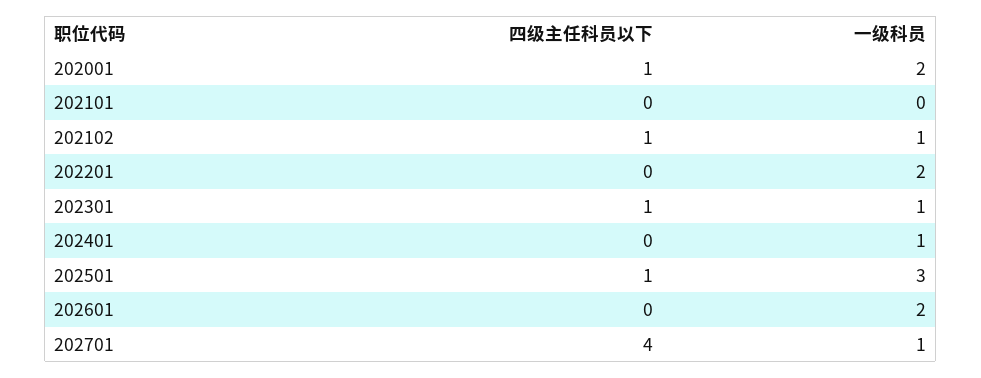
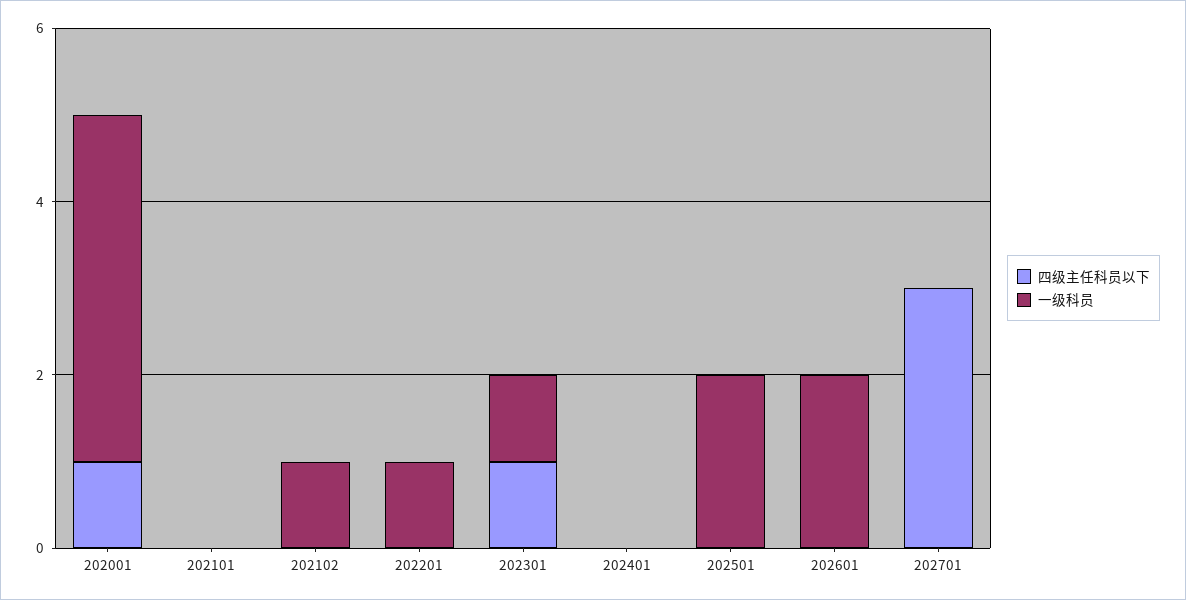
一级科员, 202001: 2 -> 4
四级主任科员以下, 202102: 1 -> 0
一级科员, 202201: 2 -> 1
一级科员, 202401: 1 -> 0
四级主任科员以下, 202501: 1 -> 0
一级科员, 202501: 3 -> 2
四级主任科员以下, 202701: 4 -> 3
一级科员, 202701: 1 -> 0

